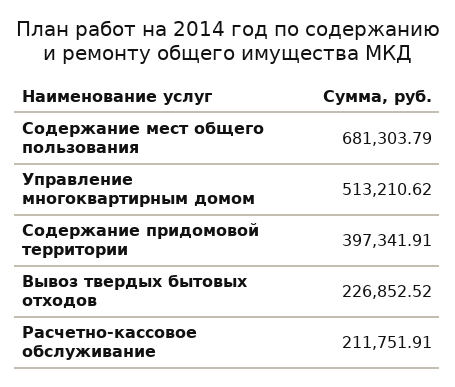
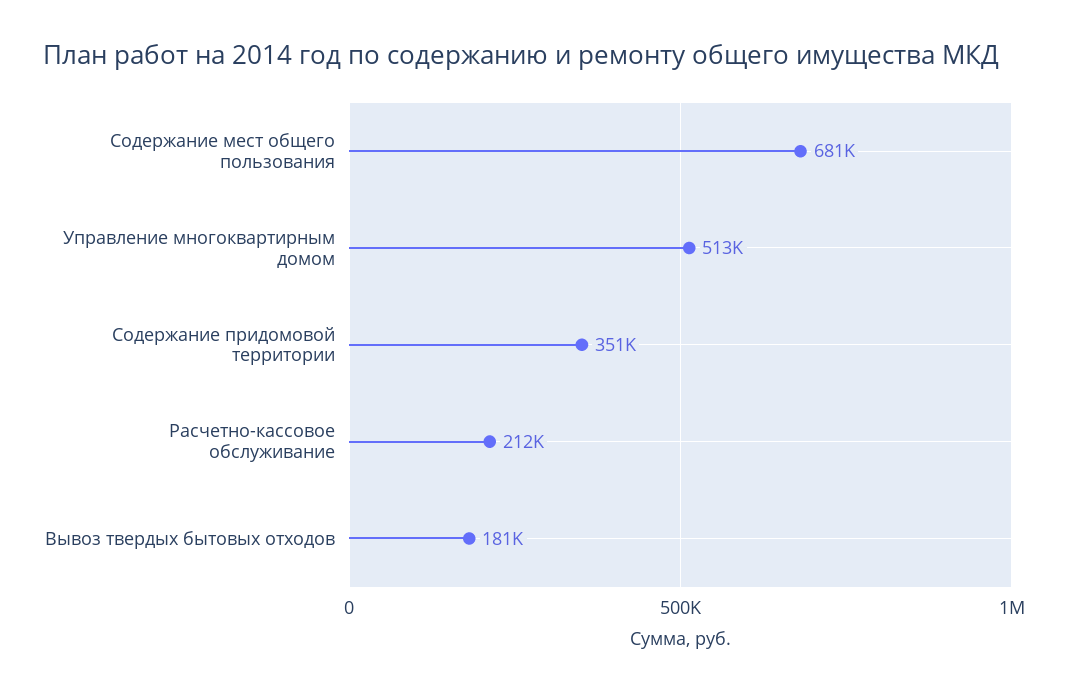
Содержание придомовой территории: 397341.91 -> 351000
Вывоз твердых бытовых отходов: 226852.52 -> 181000

